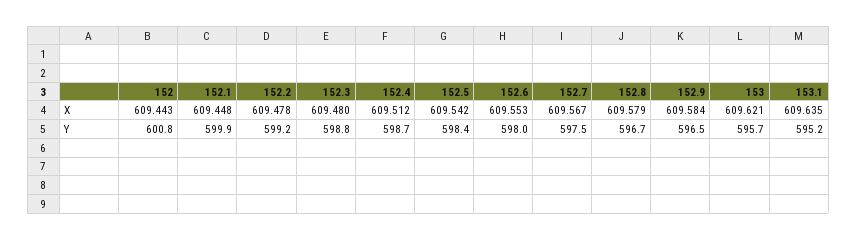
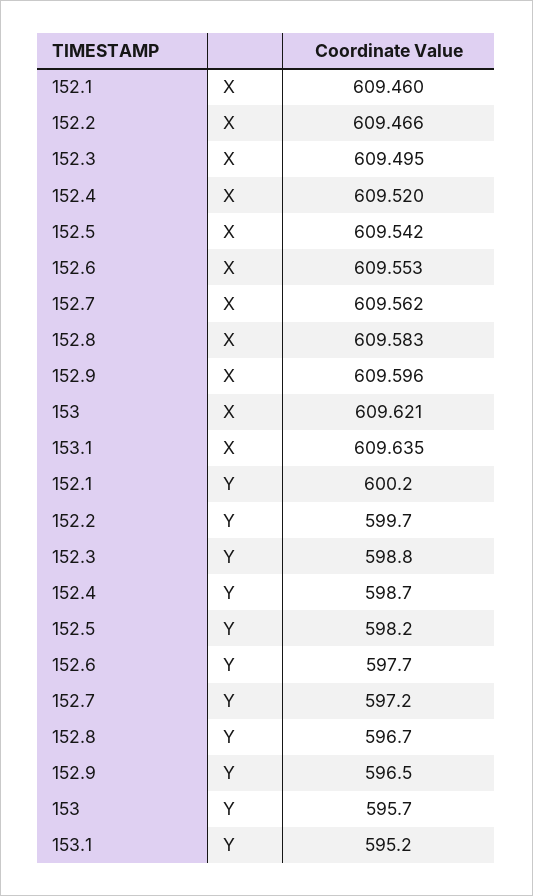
152, X: 609.443 -> none
152.1, X: 609.448 -> 609.46
152.2, X: 609.478 -> 609.466
152.3, X: 609.48 -> 609.495
152.4, X: 609.512 -> 609.52
152.7, X: 609.567 -> 609.562
152.8, X: 609.579 -> 609.583
152.9, X: 609.584 -> 609.596
152, Y: 600.8 -> none
152.1, Y: 599.9 -> 600.2
152.2, Y: 599.2 -> 599.7
152.5, Y: 598.4 -> 598.2
152.6, Y: 598 -> 597.7
152.7, Y: 597.5 -> 597.2

